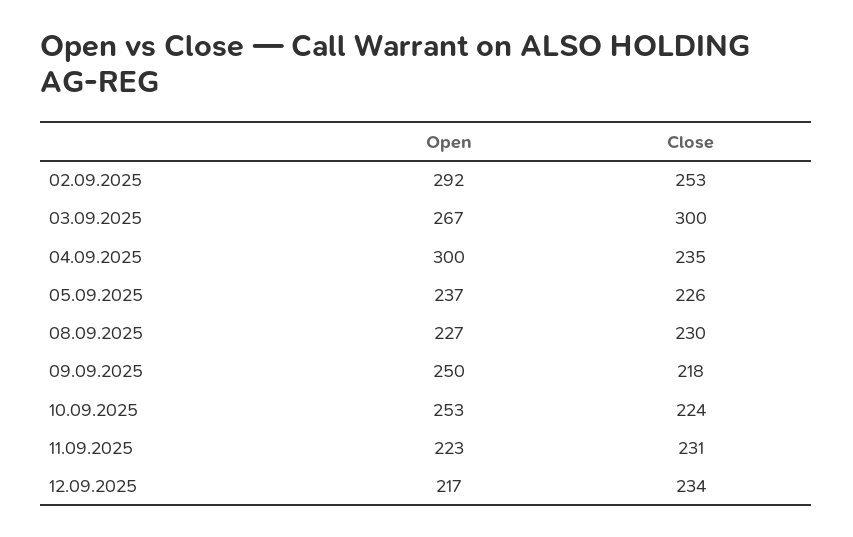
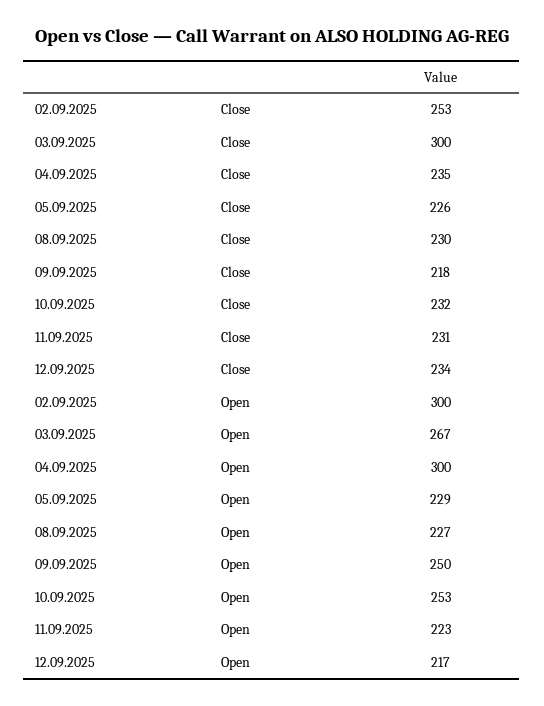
Open, 02.09.2025: 292 -> 300
Open, 05.09.2025: 237 -> 229
Close, 10.09.2025: 224 -> 232

